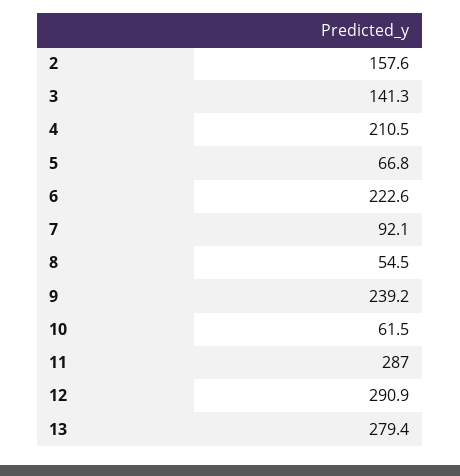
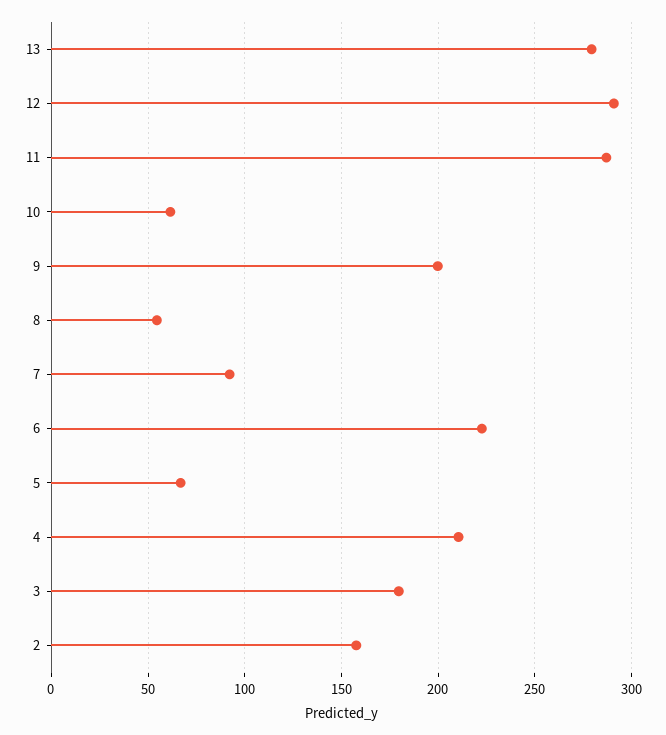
3: 141.3 -> 180
9: 239.2 -> 200

